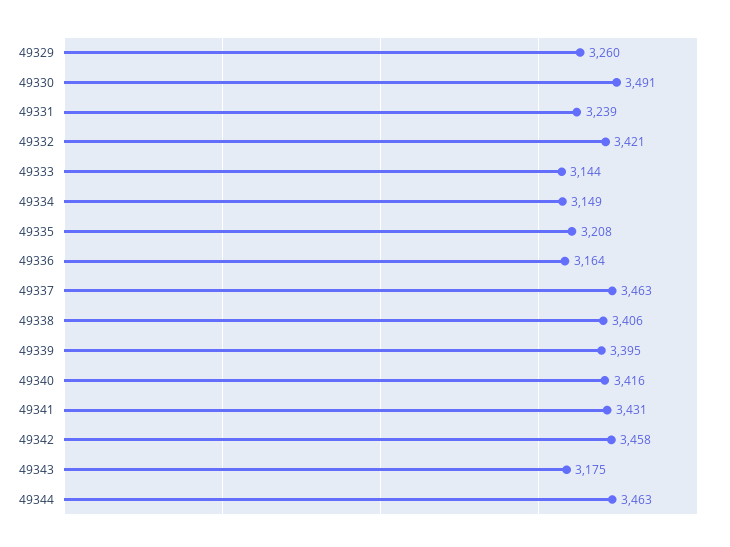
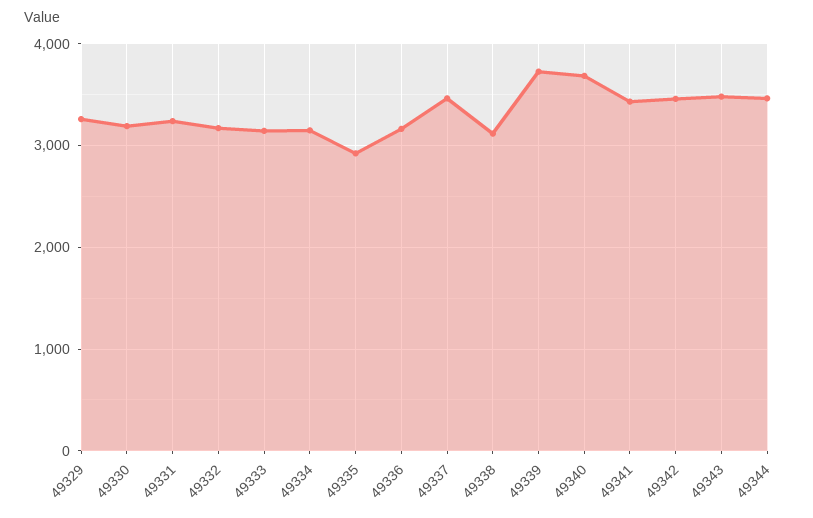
49330: 3491 -> 3200
49332: 3421 -> 3200
49335: 3208 -> 2900
49338: 3406 -> 3100
49339: 3395 -> 3700
49340: 3416 -> 3700
49343: 3175 -> 3500

